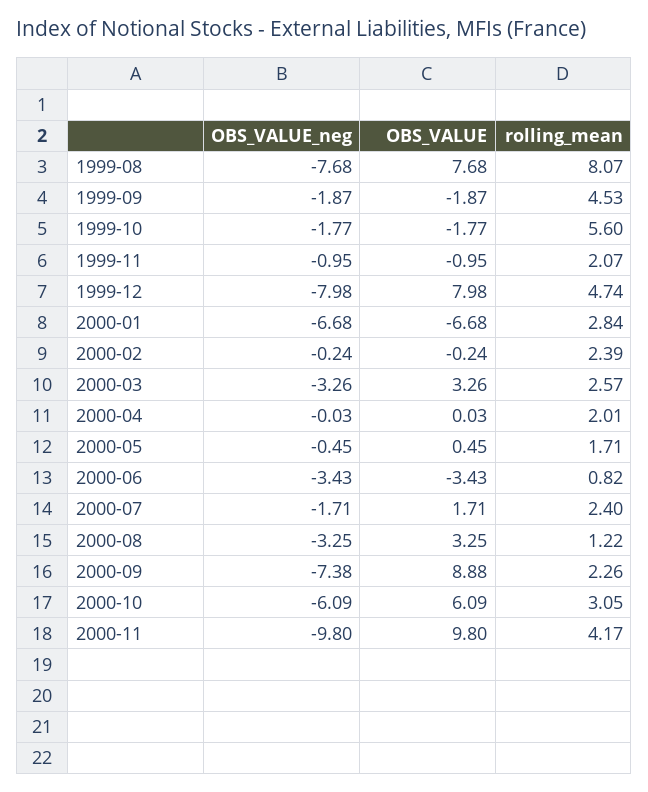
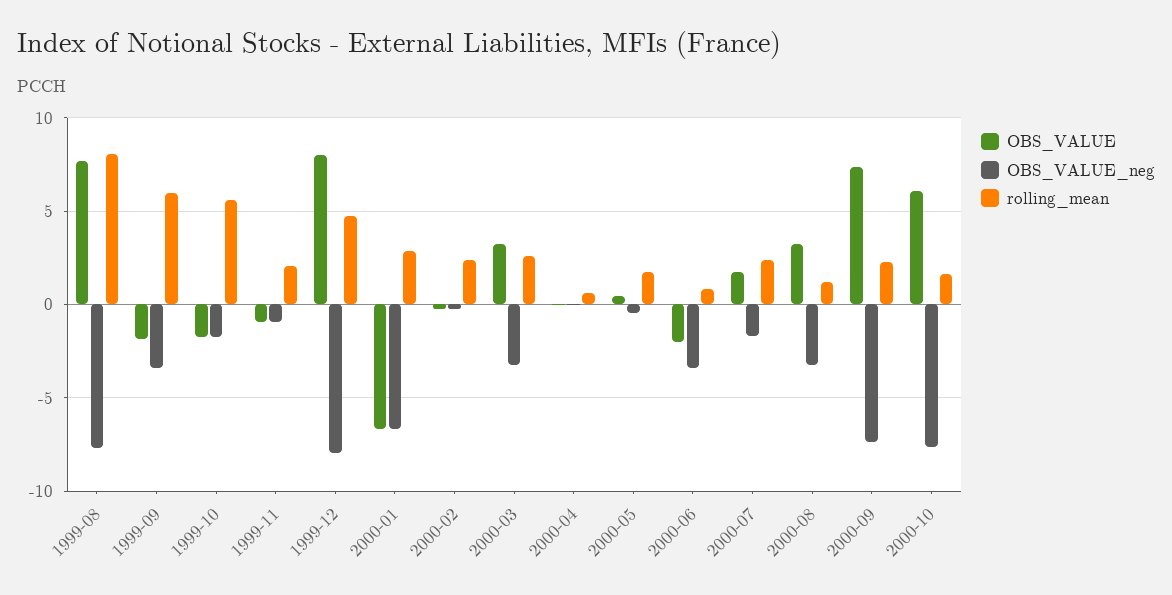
OBS_VALUE_neg, 1999-09: -1.87 -> -3.5
rolling_mean, 1999-09: 4.53 -> 6
rolling_mean, 2000-04: 2.01 -> 0.5
OBS_VALUE, 2000-06: -3.43 -> -2
OBS_VALUE, 2000-09: 8.88 -> 7.5
OBS_VALUE_neg, 2000-10: -6.09 -> -7.5
rolling_mean, 2000-10: 3.05 -> 1.5
OBS_VALUE_neg, 2000-11: -9.8 -> none
OBS_VALUE, 2000-11: 9.8 -> none
rolling_mean, 2000-11: 4.17 -> none

